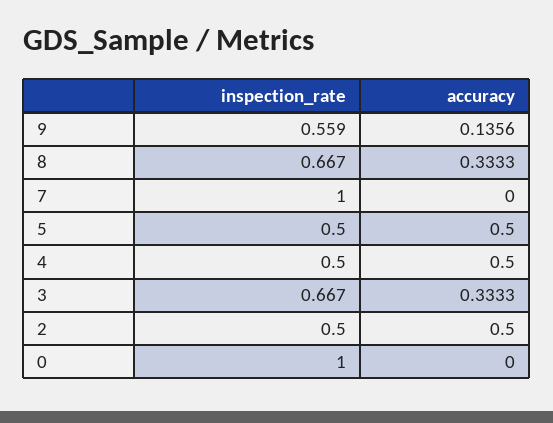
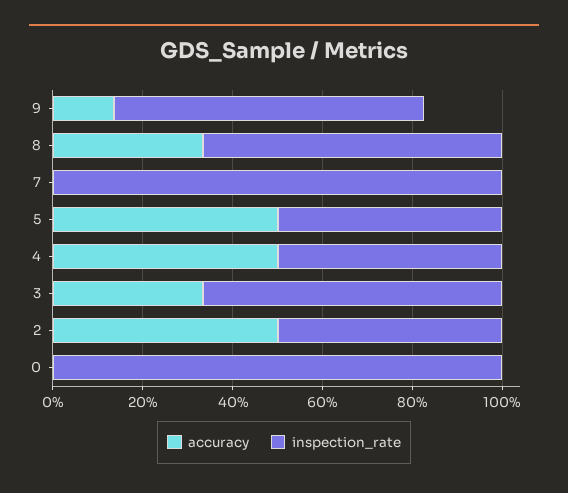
inspection_rate, 9: 0.559 -> 0.7

